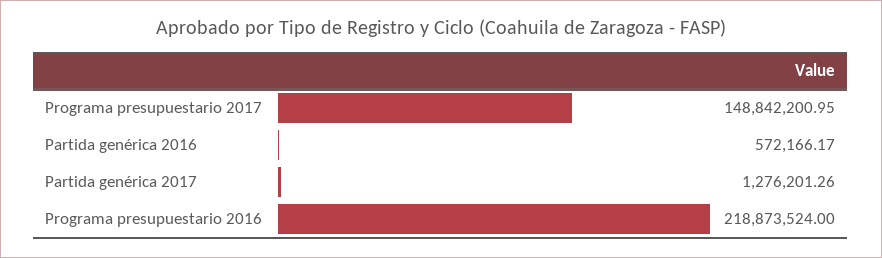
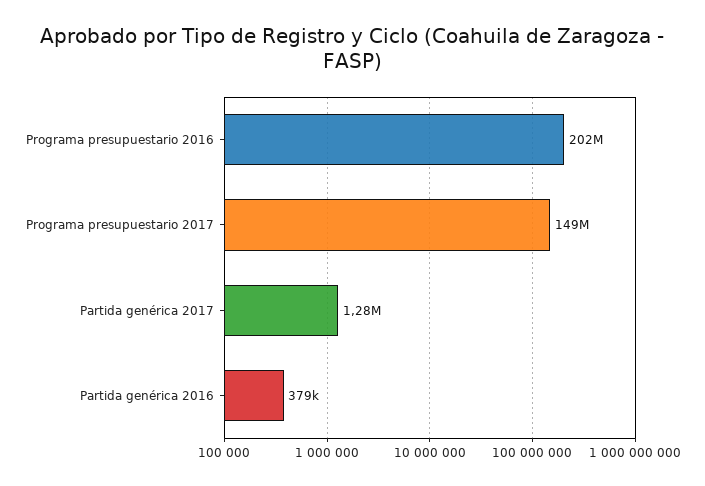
Partida genérica 2016: 572166.17 -> 379000
Programa presupuestario 2016: 218873524 -> 202000000

